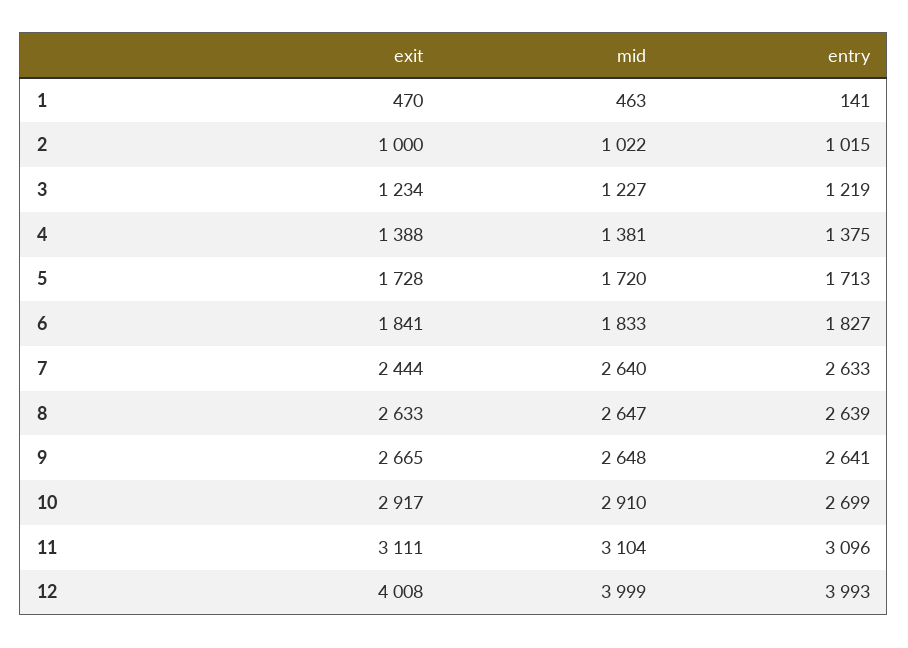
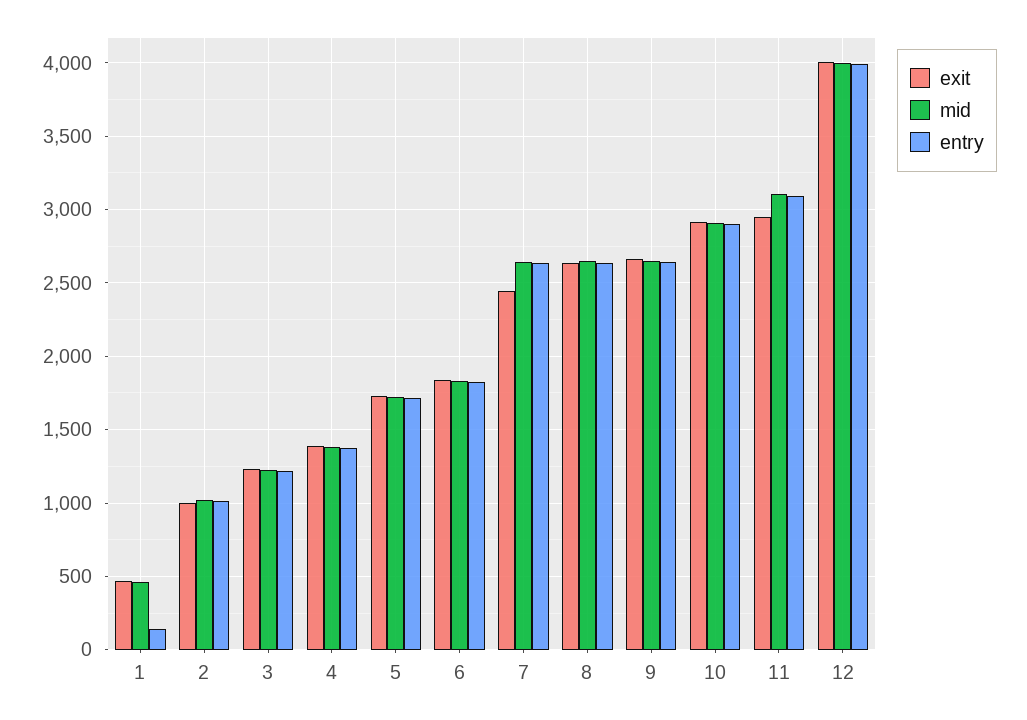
entry, 10: 2699 -> 2900
exit, 11: 3111 -> 2950

